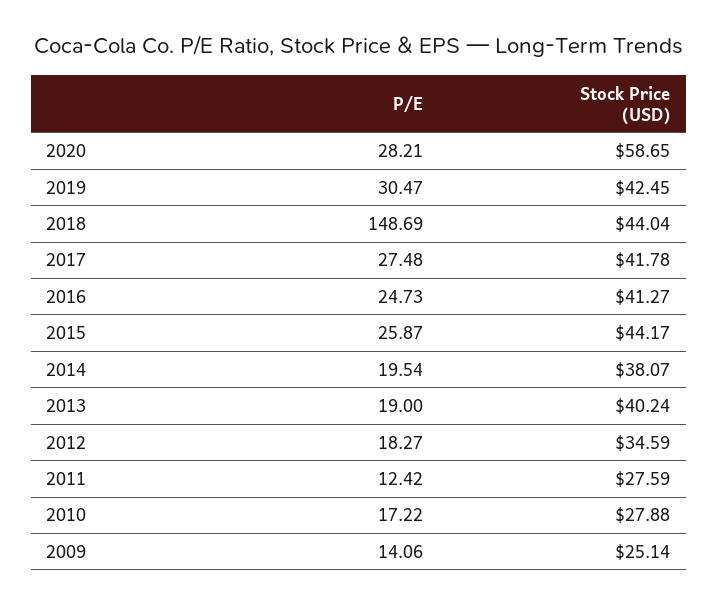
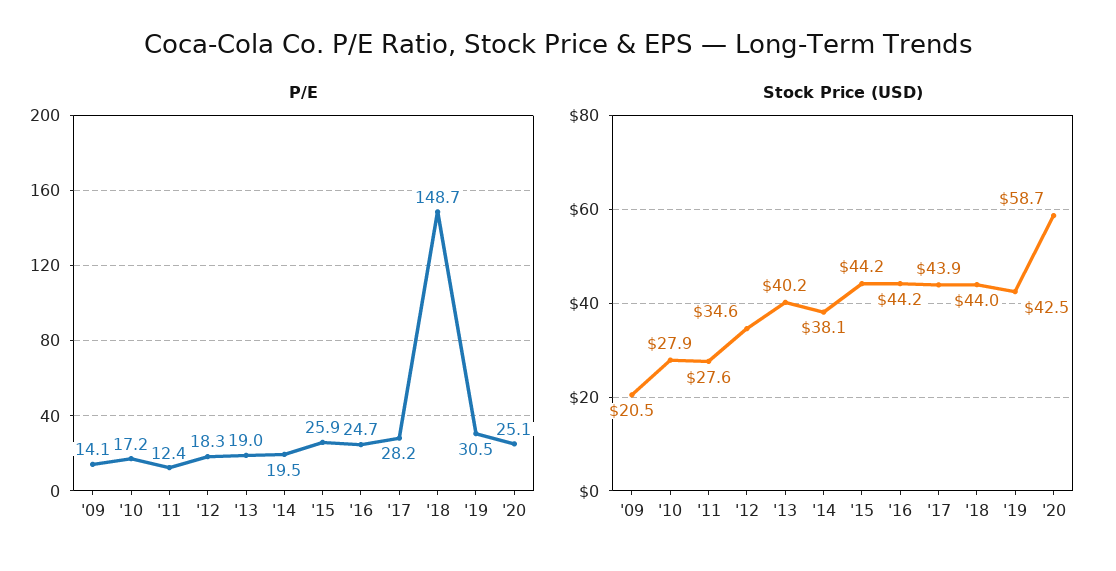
P/E, 2020: 28.21 -> 25.1
P/E, 2017: 27.48 -> 28.2
Stock Price (USD), 2017: 41.78 -> 43.9
Stock Price (USD), 2016: 41.27 -> 44.2
Stock Price (USD), 2009: 25.14 -> 20.5

